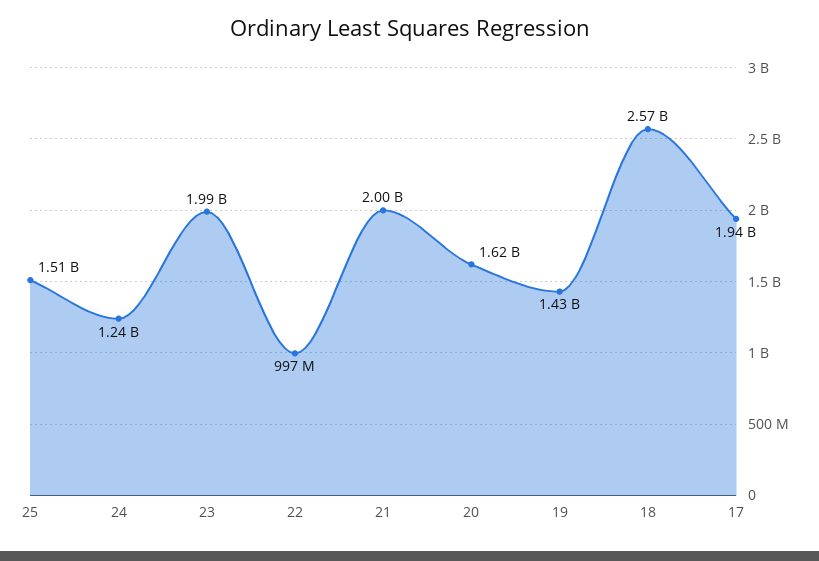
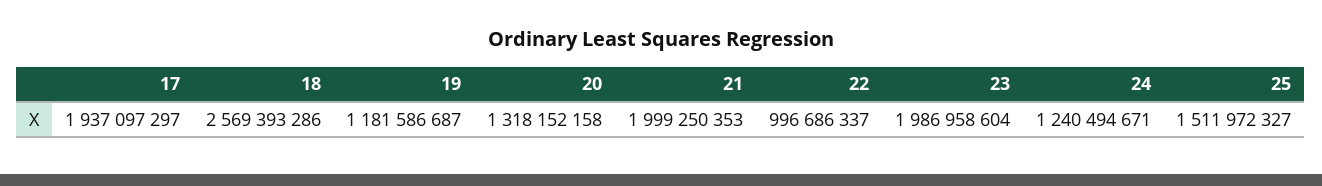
20: 1620000000 -> 1318152158
19: 1430000000 -> 1181586687

